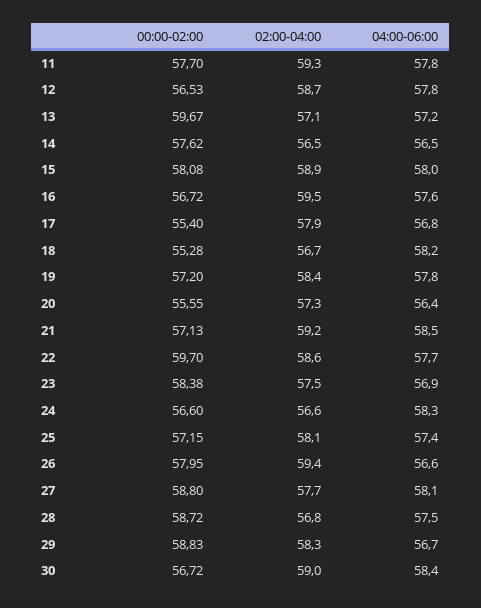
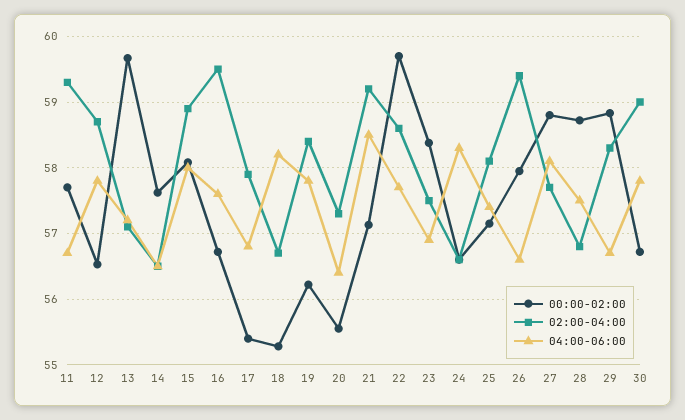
04:00-06:00, 11: 57.8 -> 56.7
00:00-02:00, 19: 57.2 -> 56.2
04:00-06:00, 30: 58.4 -> 57.8

